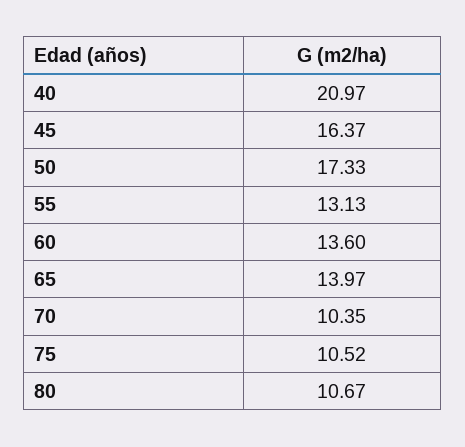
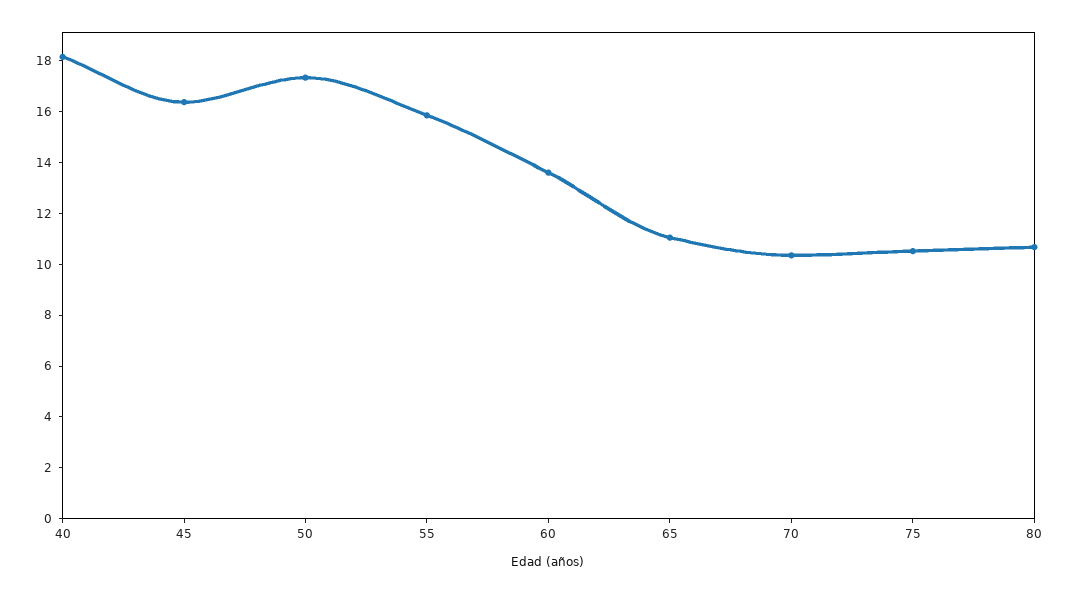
40: 20.97 -> 18
55: 13.13 -> 16
65: 13.97 -> 11

